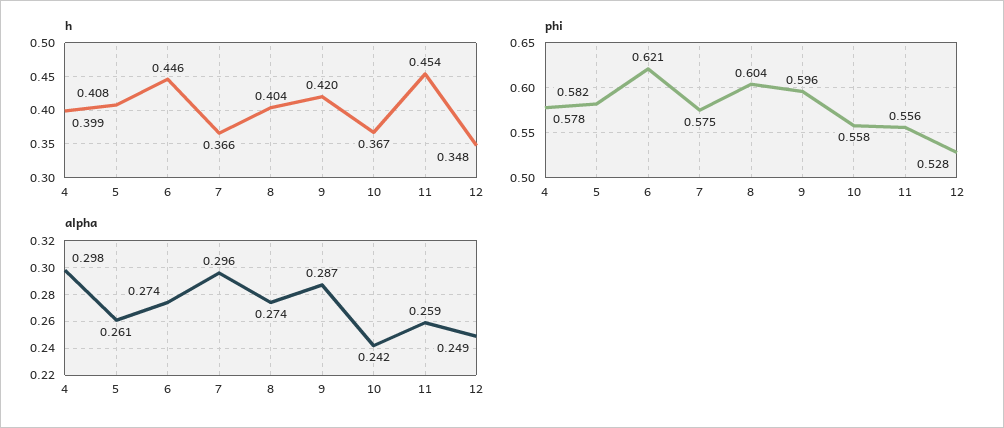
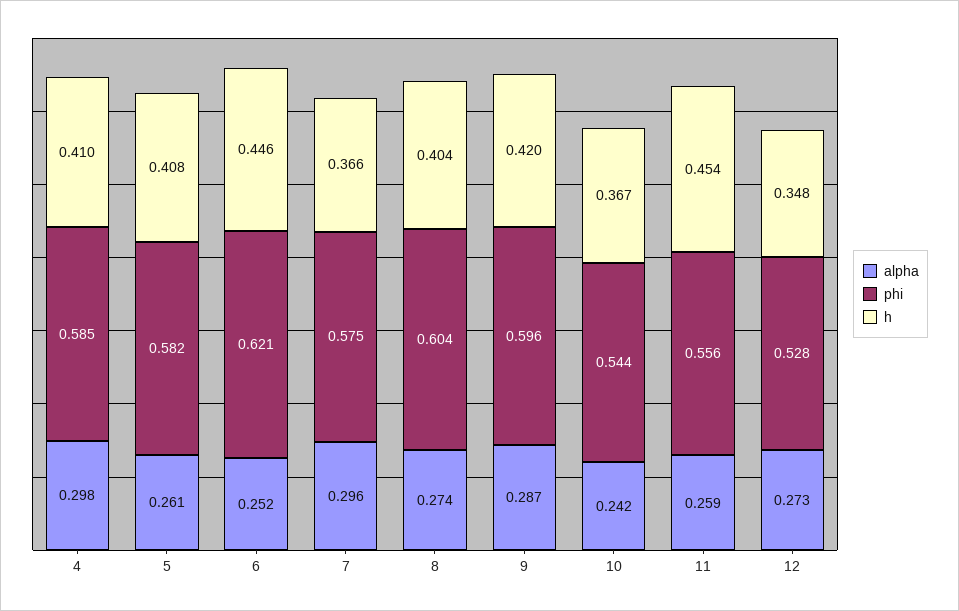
h, 4: 0.399 -> 0.41
phi, 4: 0.578 -> 0.585
phi, 10: 0.558 -> 0.544
alpha, 6: 0.274 -> 0.252
alpha, 12: 0.249 -> 0.273

